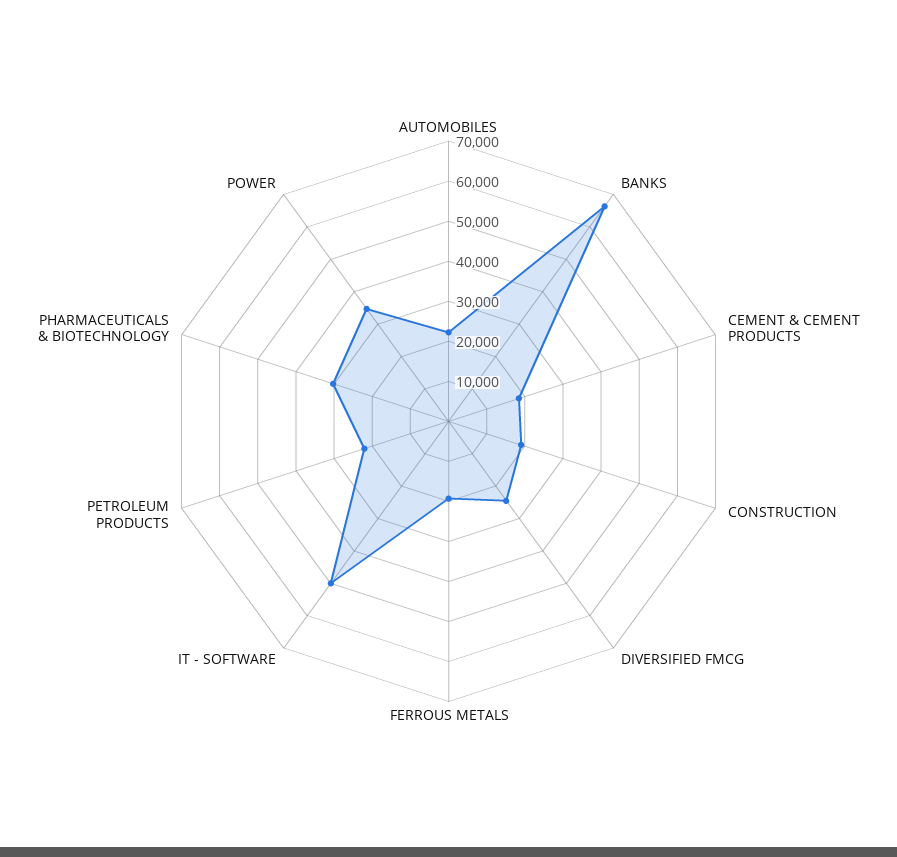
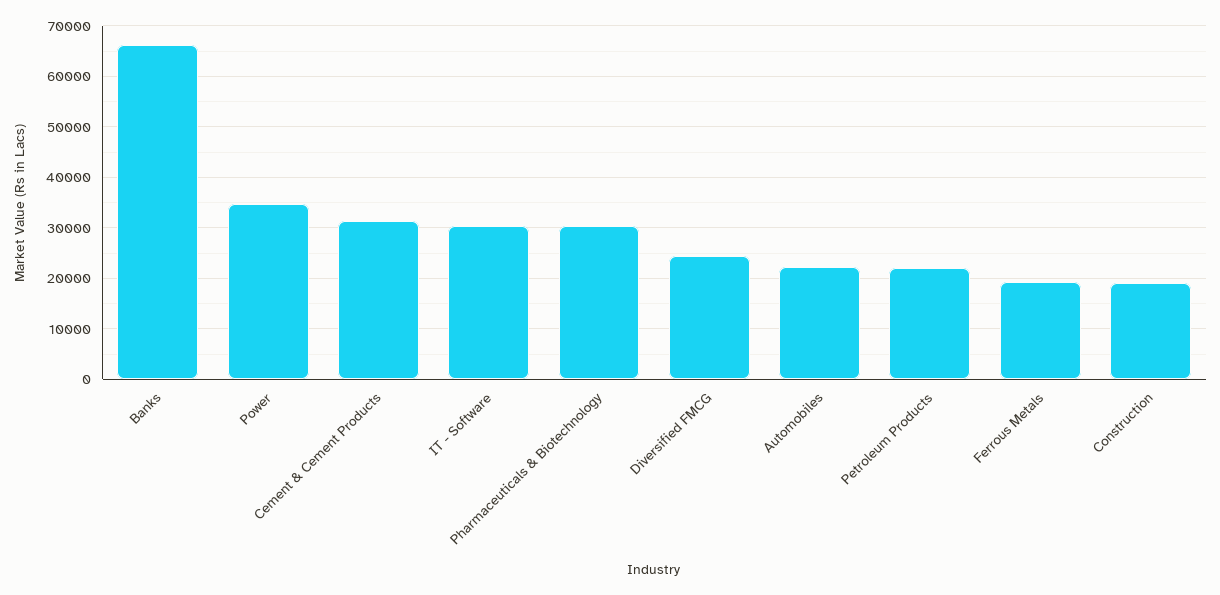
CEMENT & CEMENT PRODUCTS: 18000 -> 32000
IT - SOFTWARE: 50000 -> 30000

